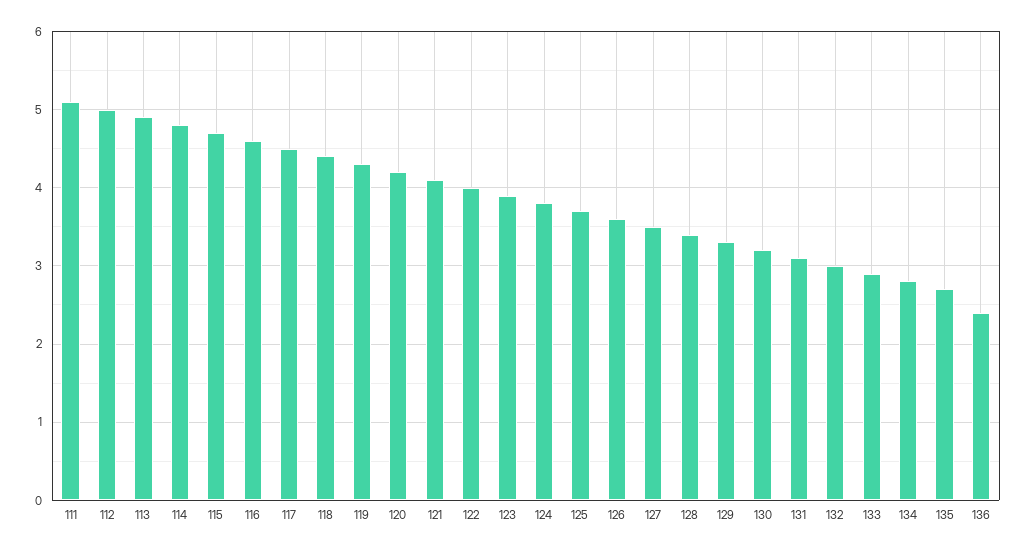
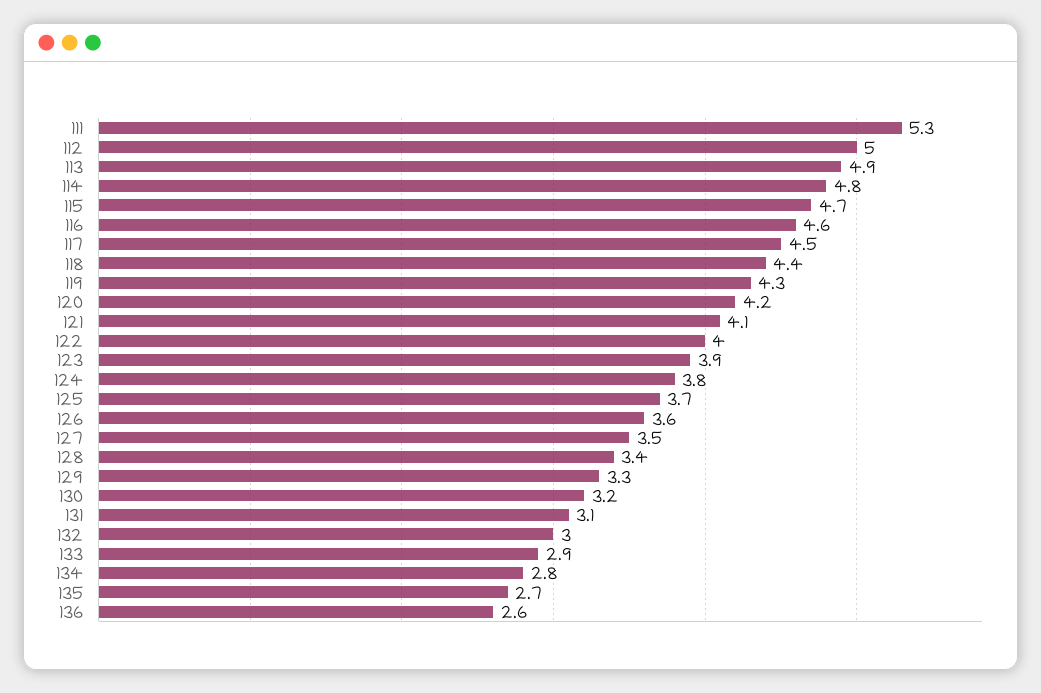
111: 5.1 -> 5.3
136: 2.4 -> 2.6

